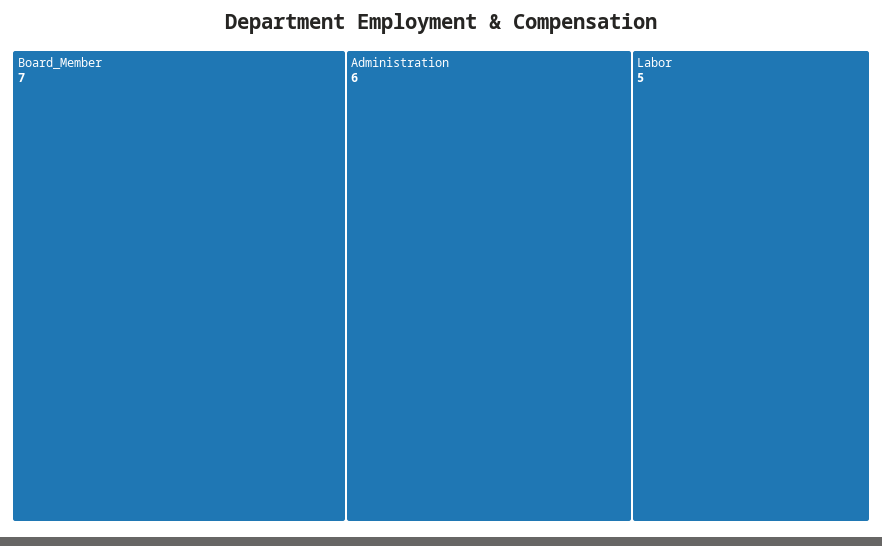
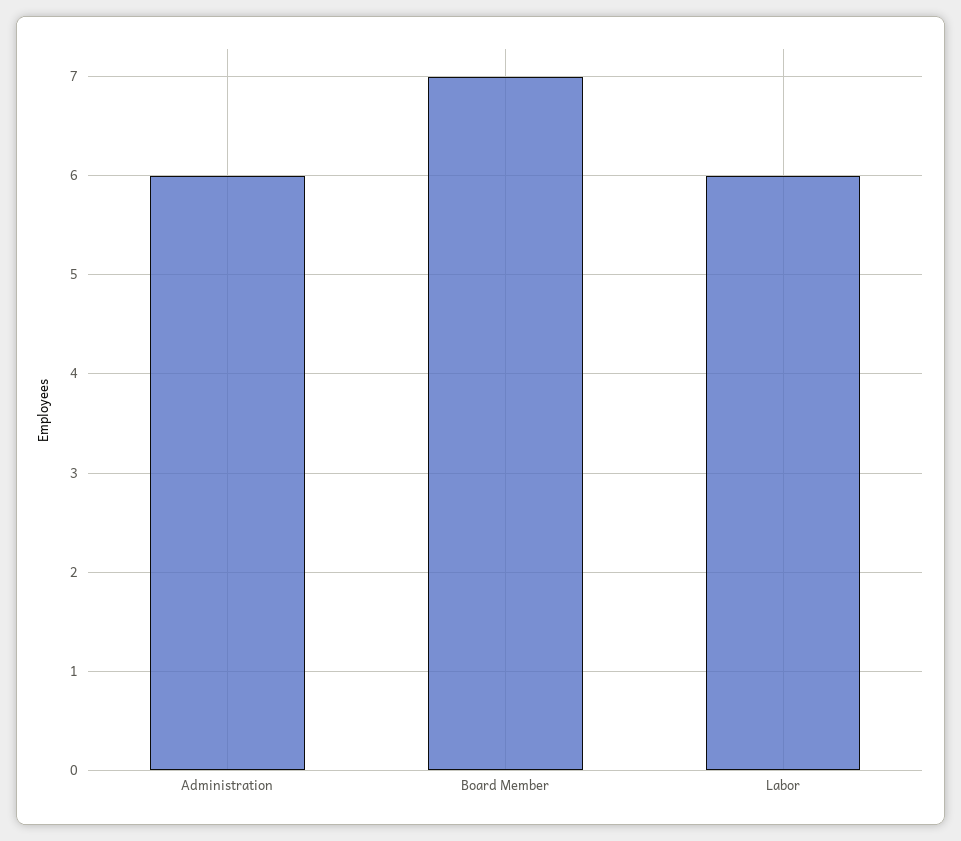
Labor: 5 -> 6

